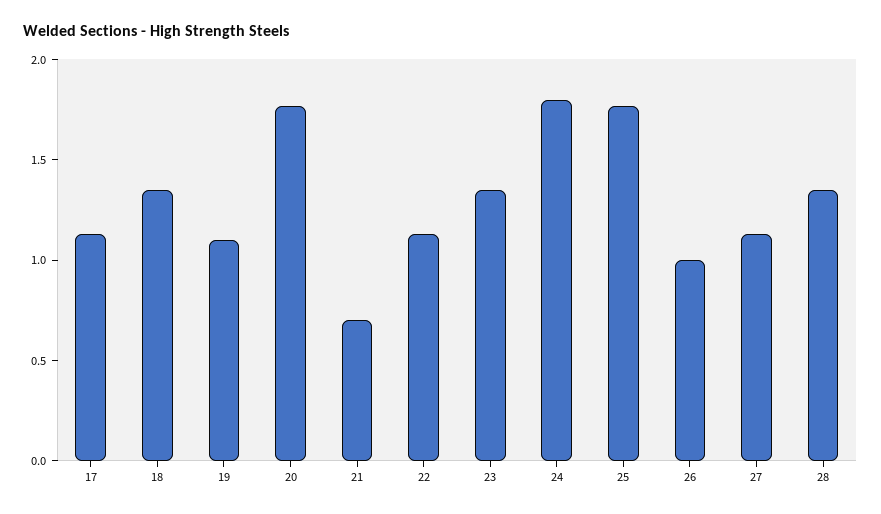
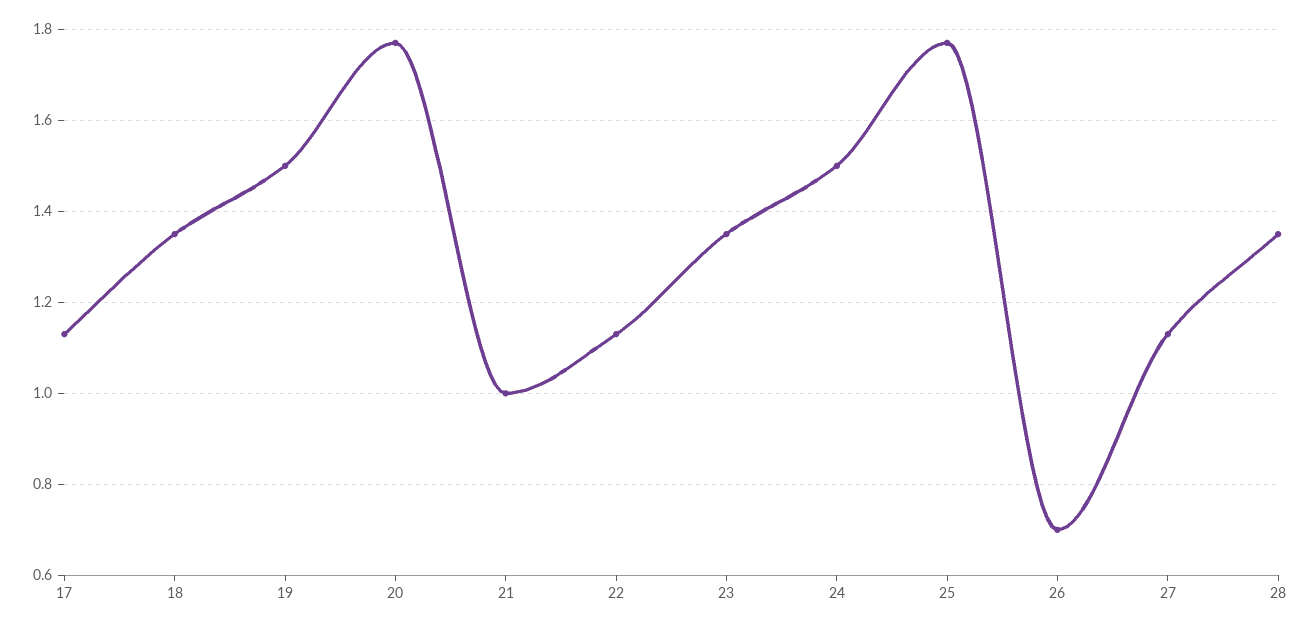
19: 1.1 -> 1.5
21: 0.7 -> 1
24: 1.8 -> 1.5
26: 1 -> 0.7

